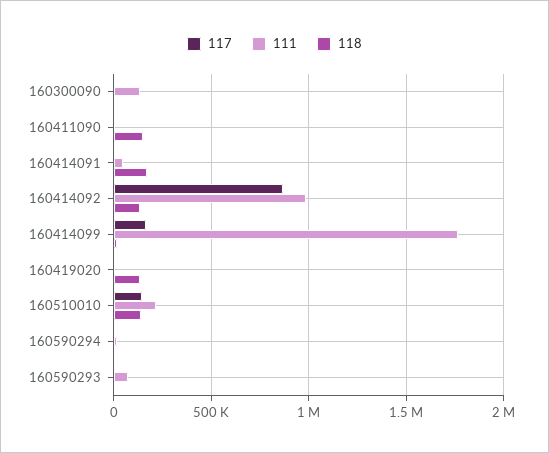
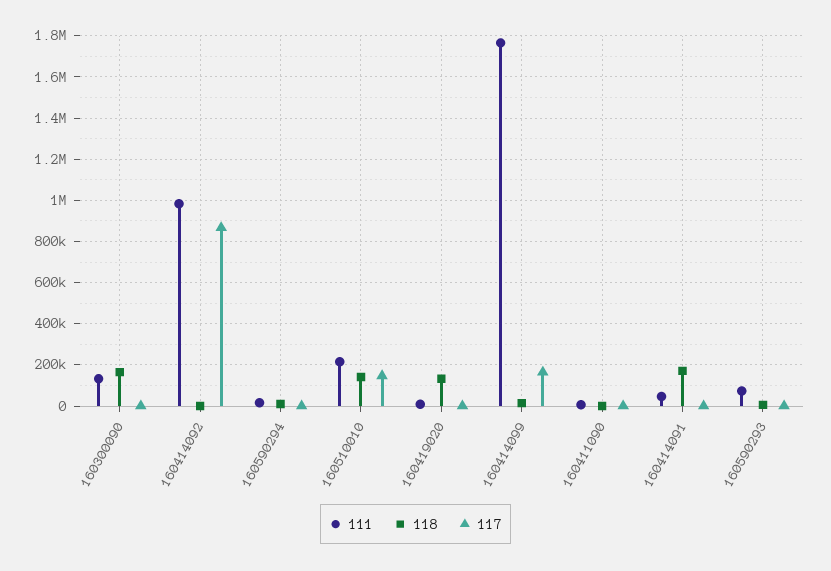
118, 160300090: 0 -> 150000
118, 160411090: 150000 -> 0
118, 160414092: 150000 -> 0

